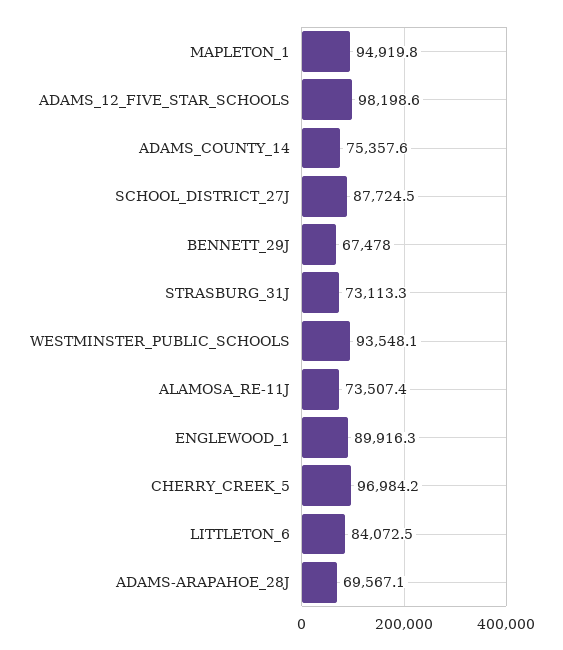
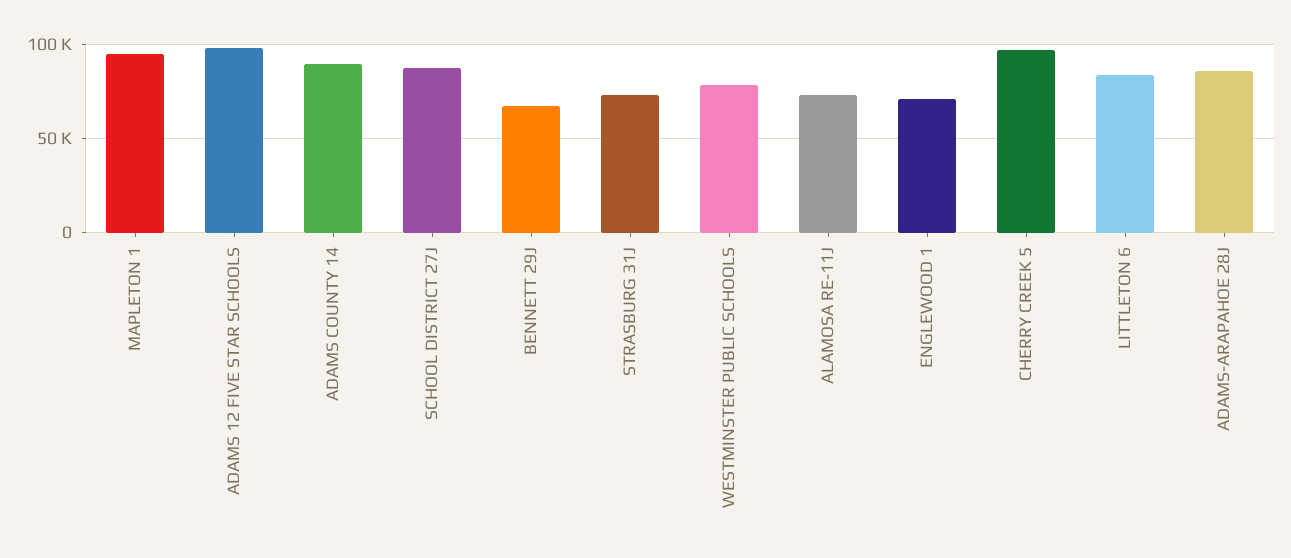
ADAMS_COUNTY_14: 75357.6 -> 90000
WESTMINSTER_PUBLIC_SCHOOLS: 93548.1 -> 80000
ENGLEWOOD_1: 89916.3 -> 70000
ADAMS-ARAPAHOE_28J: 69567.1 -> 85000

